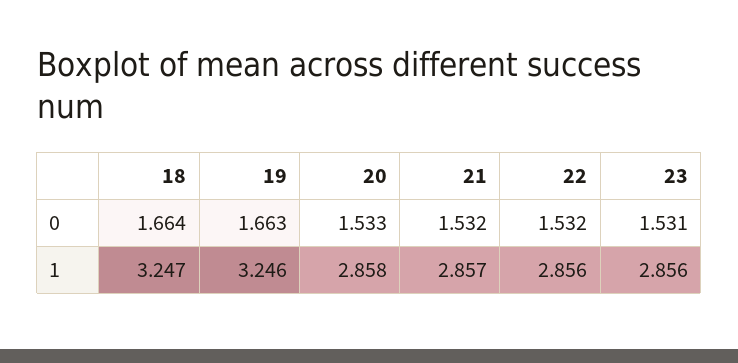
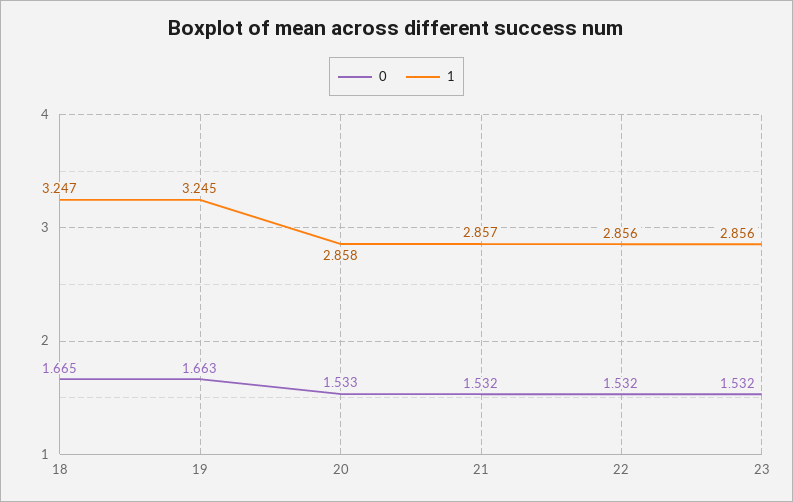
0, 18: 1.664 -> 1.665
0, 23: 1.531 -> 1.532
1, 19: 3.246 -> 3.245

